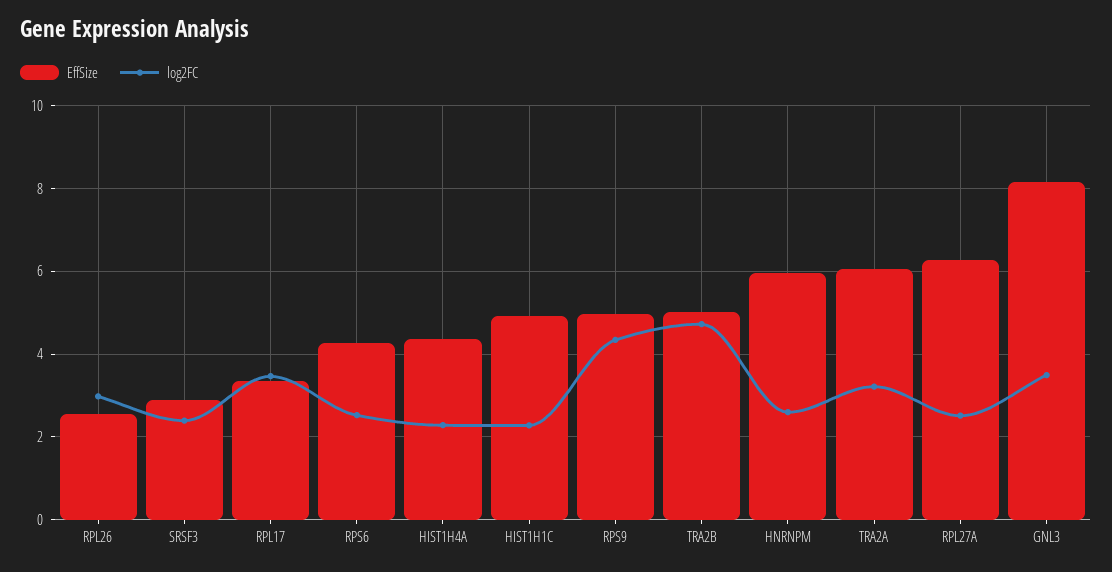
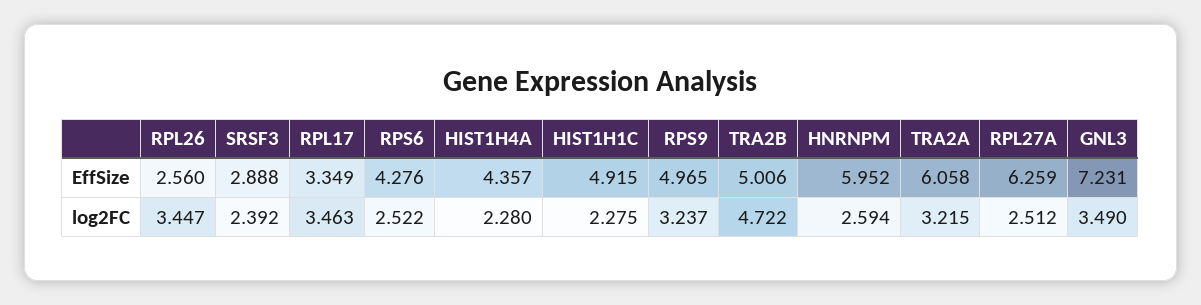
log2FC, RPL26: 3 -> 3.447
log2FC, RPS9: 4.4 -> 3.237
EffSize, GNL3: 8.2 -> 7.231

